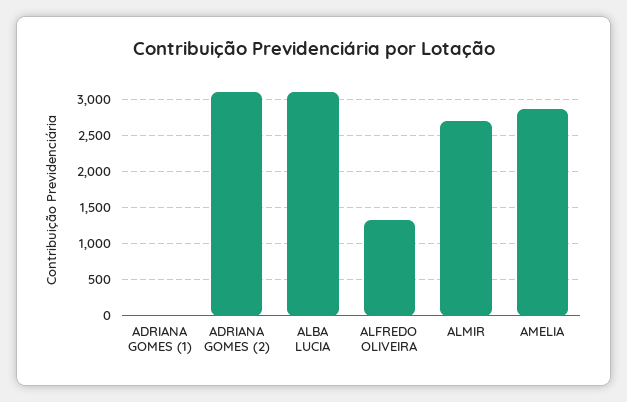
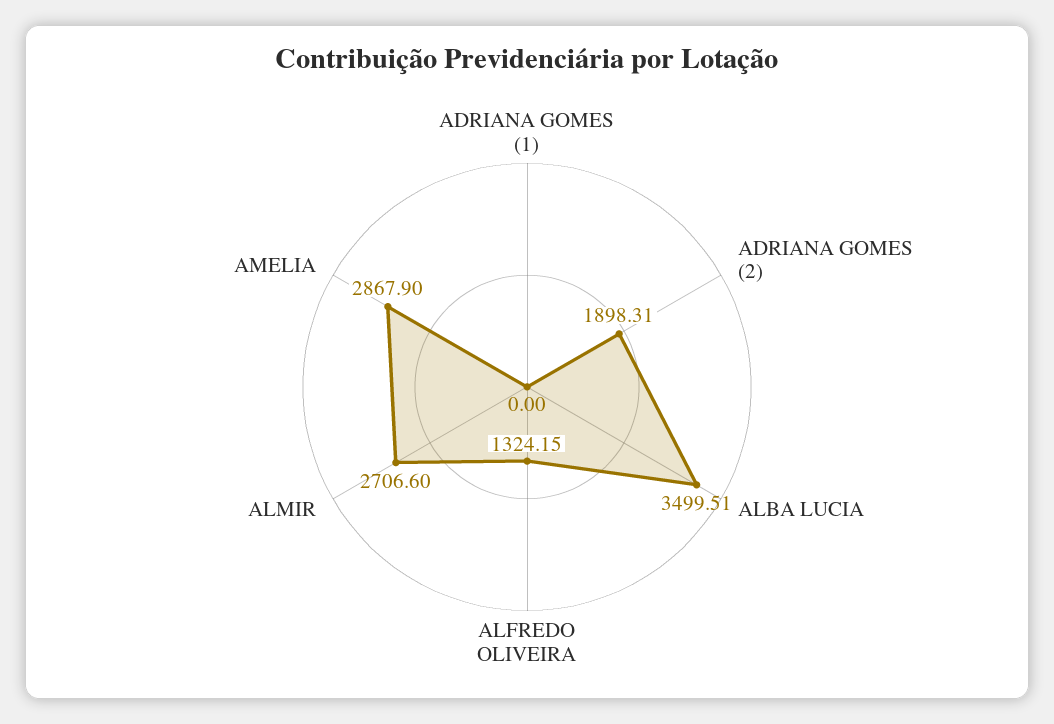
ADRIANA GOMES (2): 3100 -> 1898.31
ALBA LUCIA: 3100 -> 3499.51

